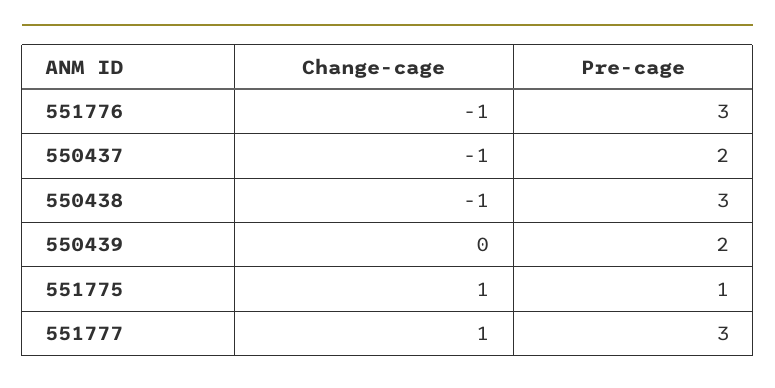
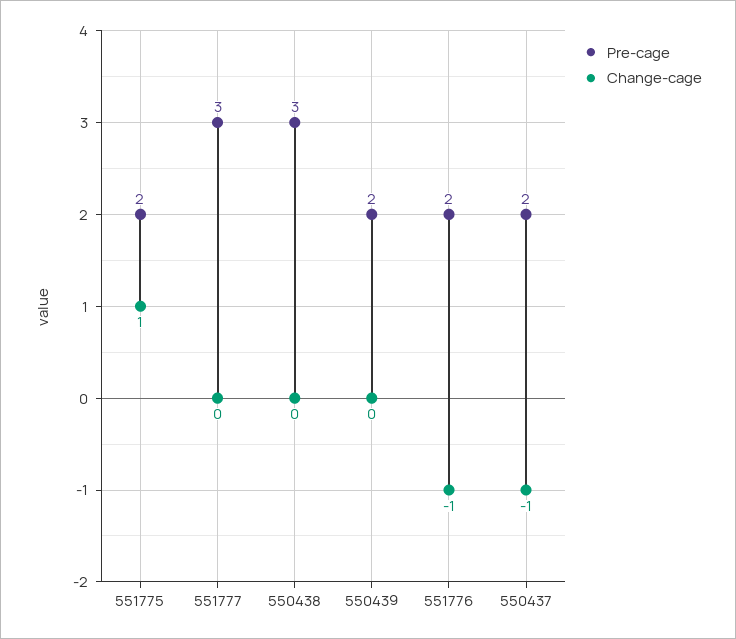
Pre-cage, 551776: 3 -> 2
Change-cage, 550438: -1 -> 0
Pre-cage, 551775: 1 -> 2
Change-cage, 551777: 1 -> 0

